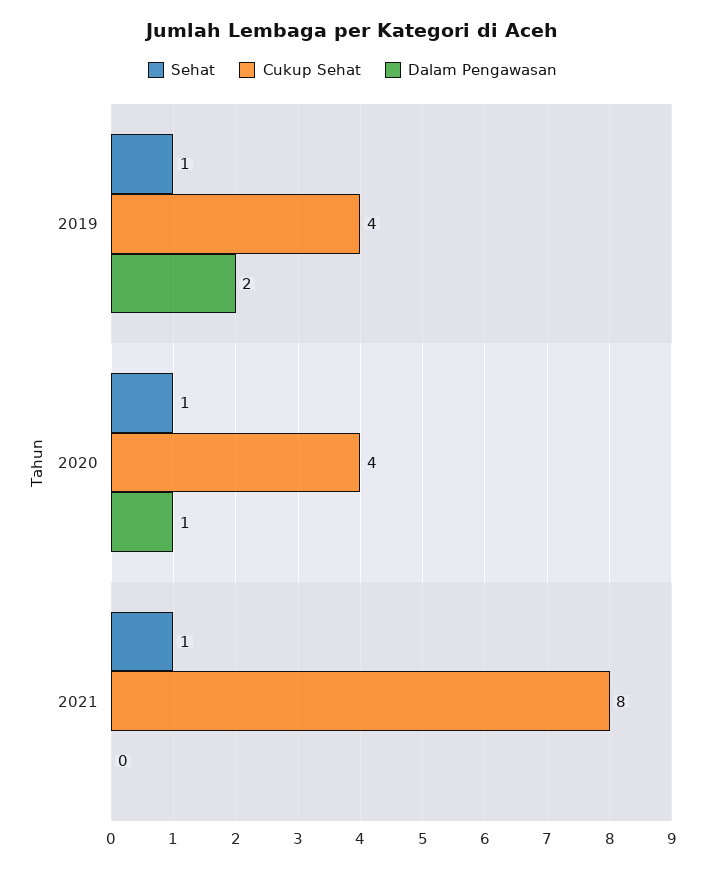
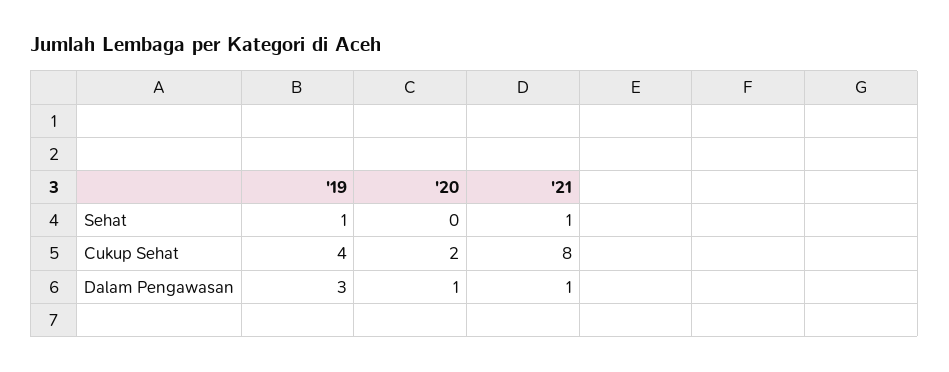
Dalam Pengawasan, 2019: 2 -> 3
Sehat, 2020: 1 -> 0
Cukup Sehat, 2020: 4 -> 2
Dalam Pengawasan, 2021: 0 -> 1

